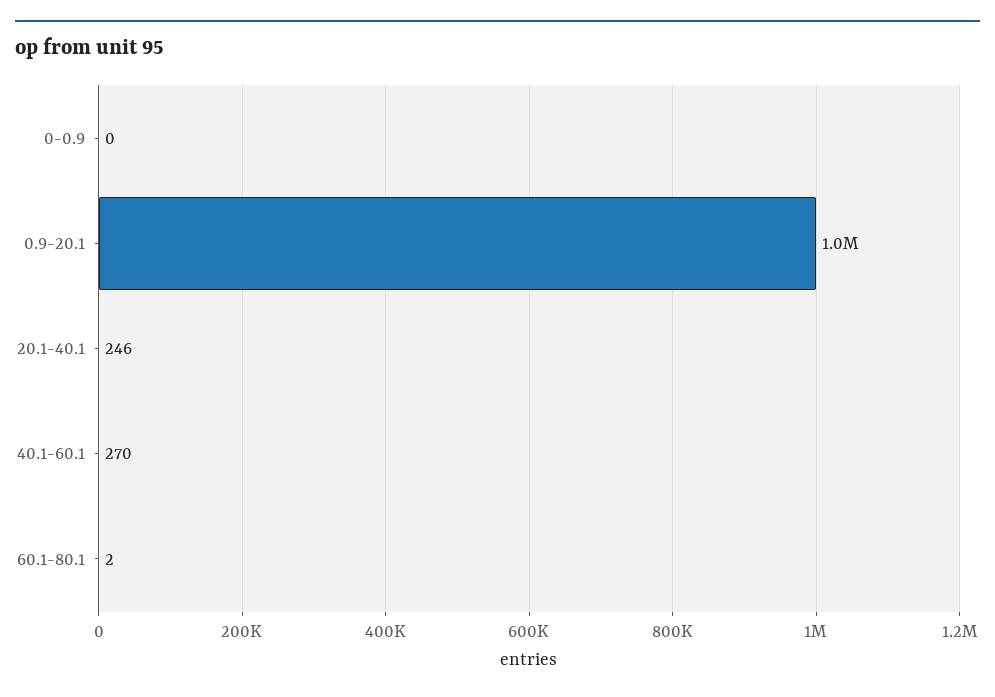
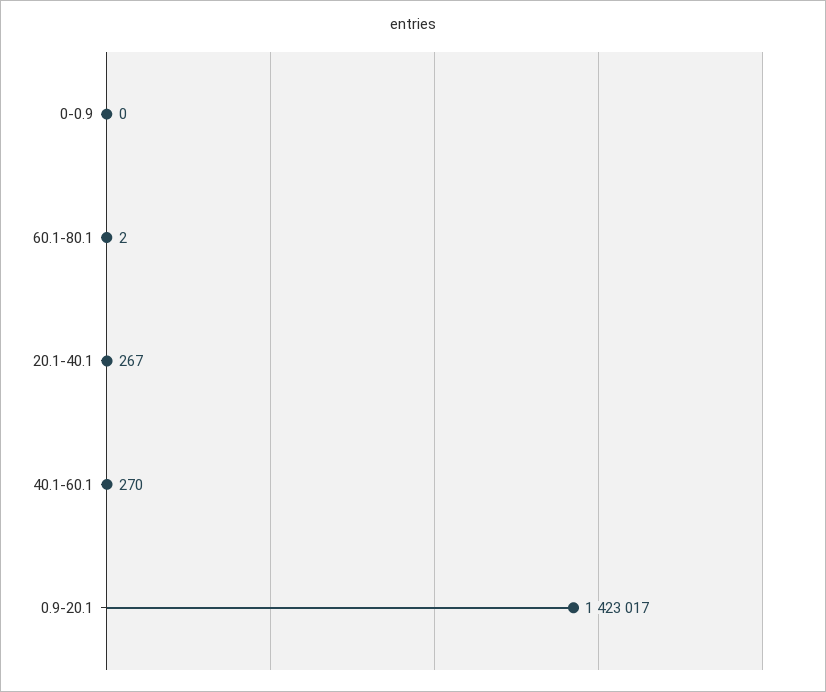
0.9-20.1: 1000000 -> 1423017
20.1-40.1: 246 -> 267

